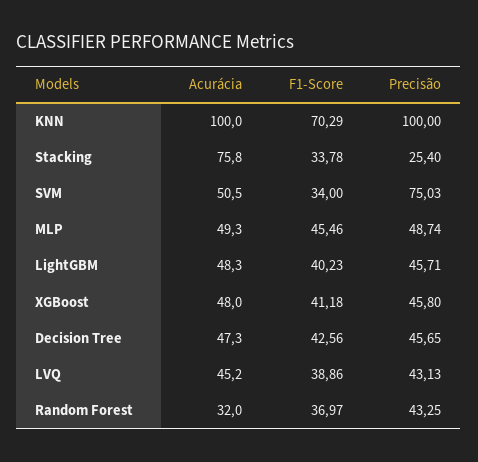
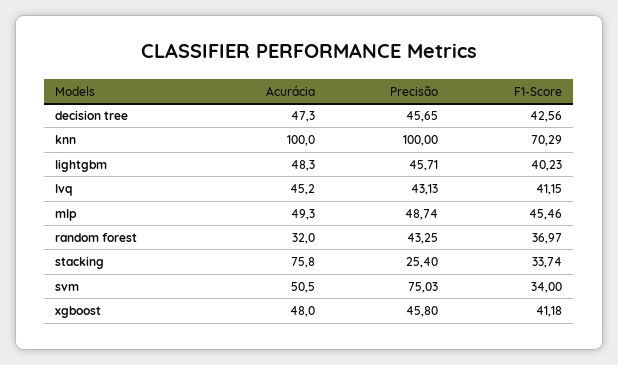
F1-Score, Stacking: 33.78 -> 33.74
F1-Score, LVQ: 38.86 -> 41.15

